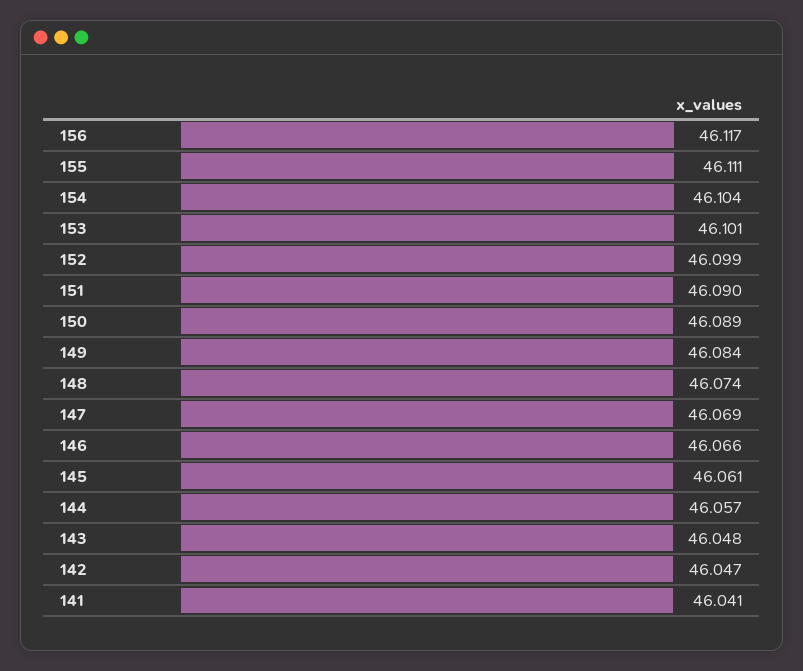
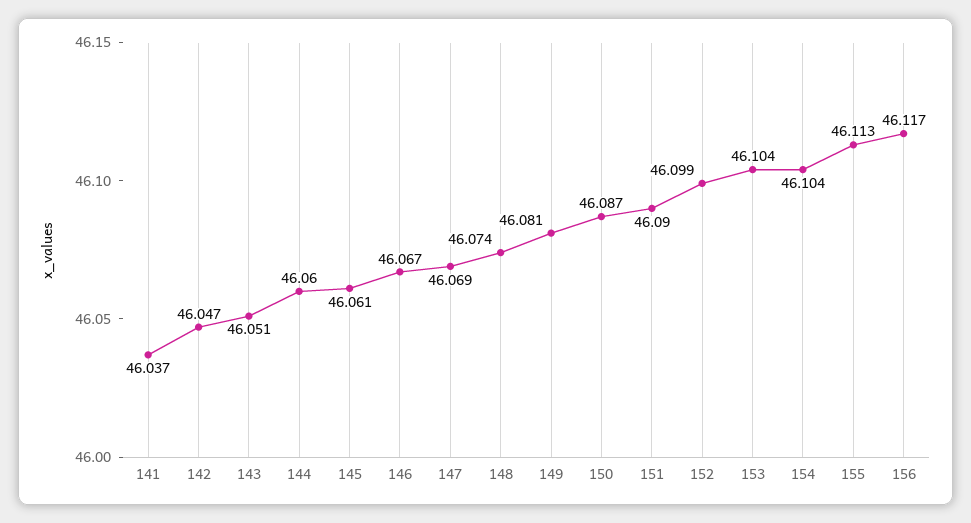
155: 46.111 -> 46.113
153: 46.101 -> 46.104
150: 46.089 -> 46.087
149: 46.084 -> 46.081
146: 46.066 -> 46.067
144: 46.057 -> 46.06
143: 46.048 -> 46.051
141: 46.041 -> 46.037

